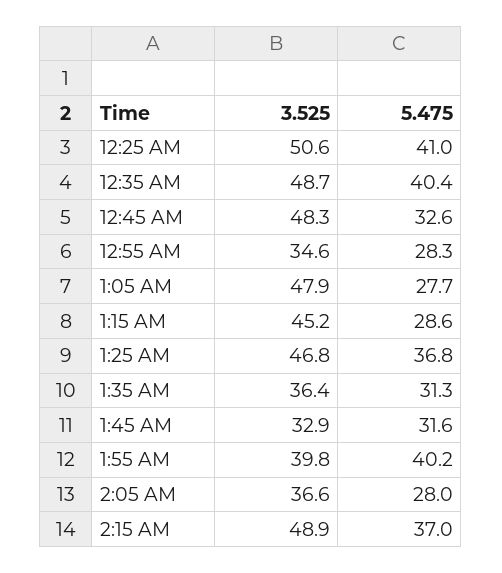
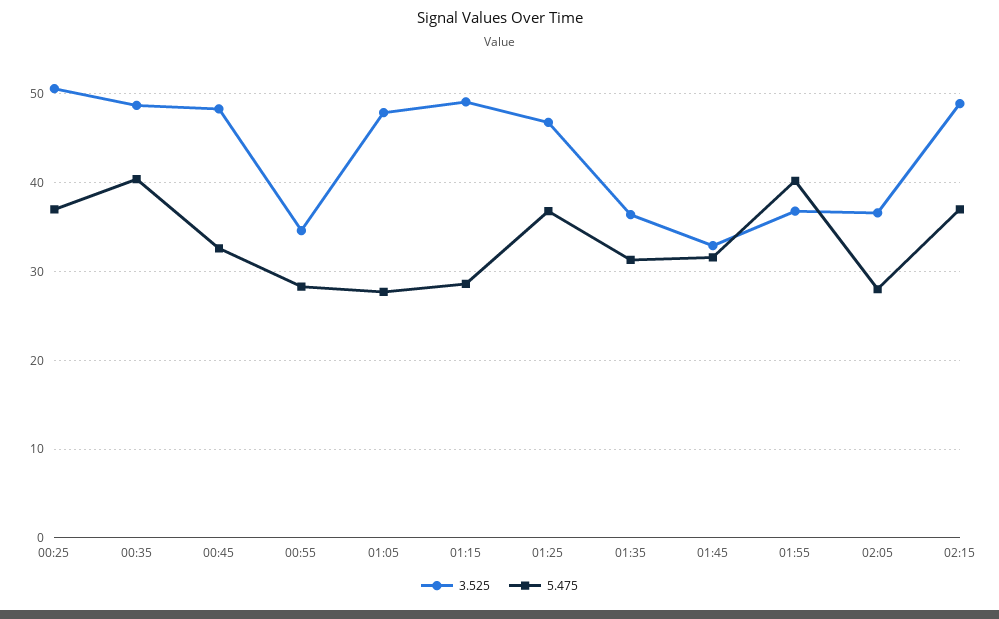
5.475, 12:25 AM: 41 -> 37
3.525, 1:15 AM: 45.2 -> 49
3.525, 1:55 AM: 39.8 -> 37

